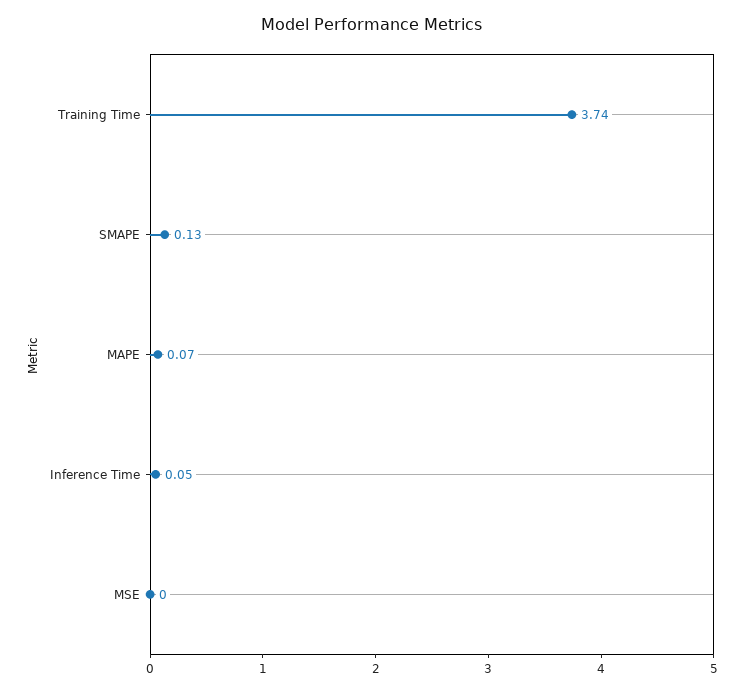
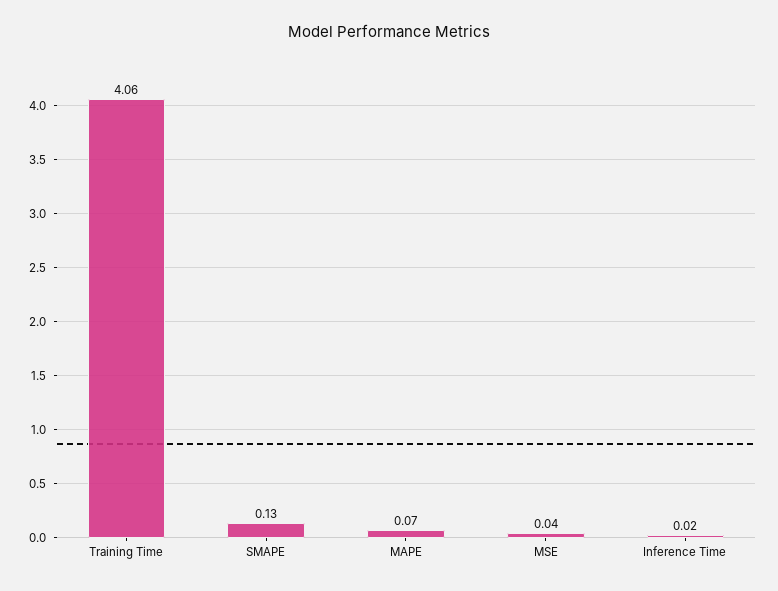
Training Time: 3.74 -> 4.06
Inference Time: 0.05 -> 0.02
MSE: 0 -> 0.04

